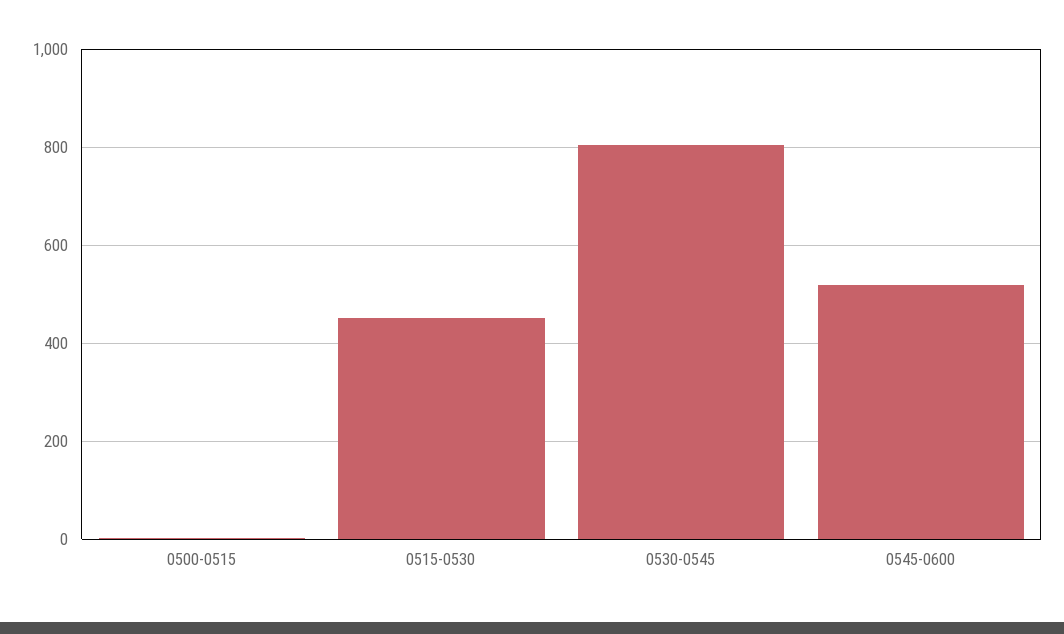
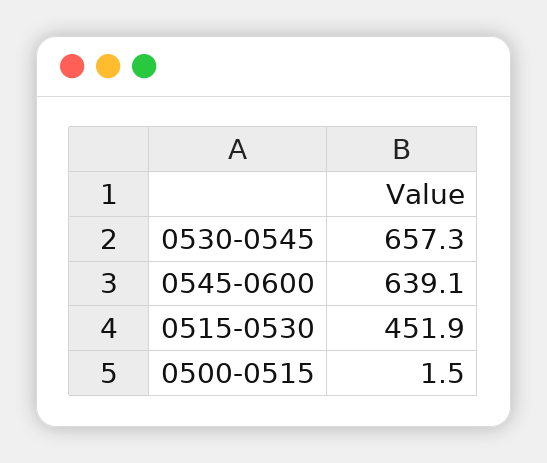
0530-0545: 800 -> 657.3
0545-0600: 520 -> 639.1

